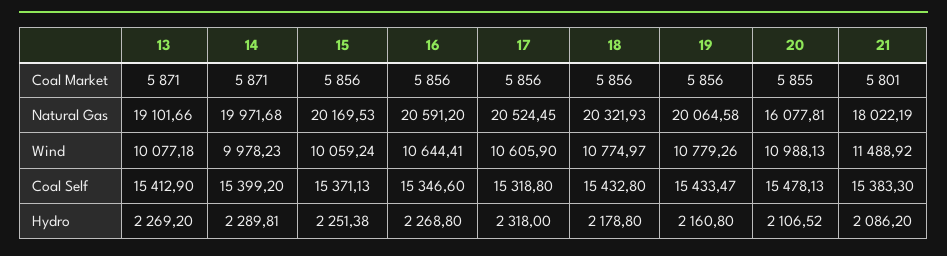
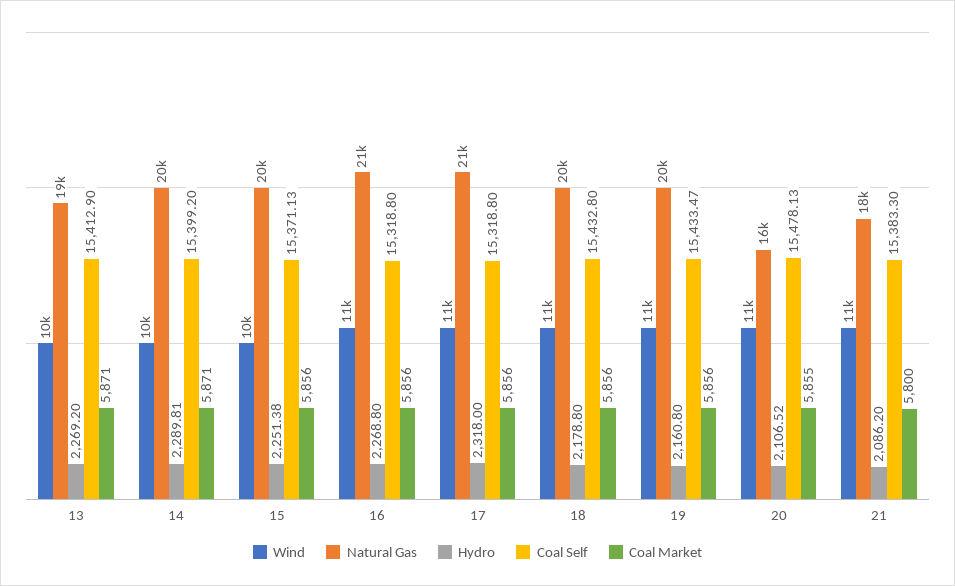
Coal Market, 21: 5801 -> 5800
Coal Self, 16: 15346.6 -> 15318.8

